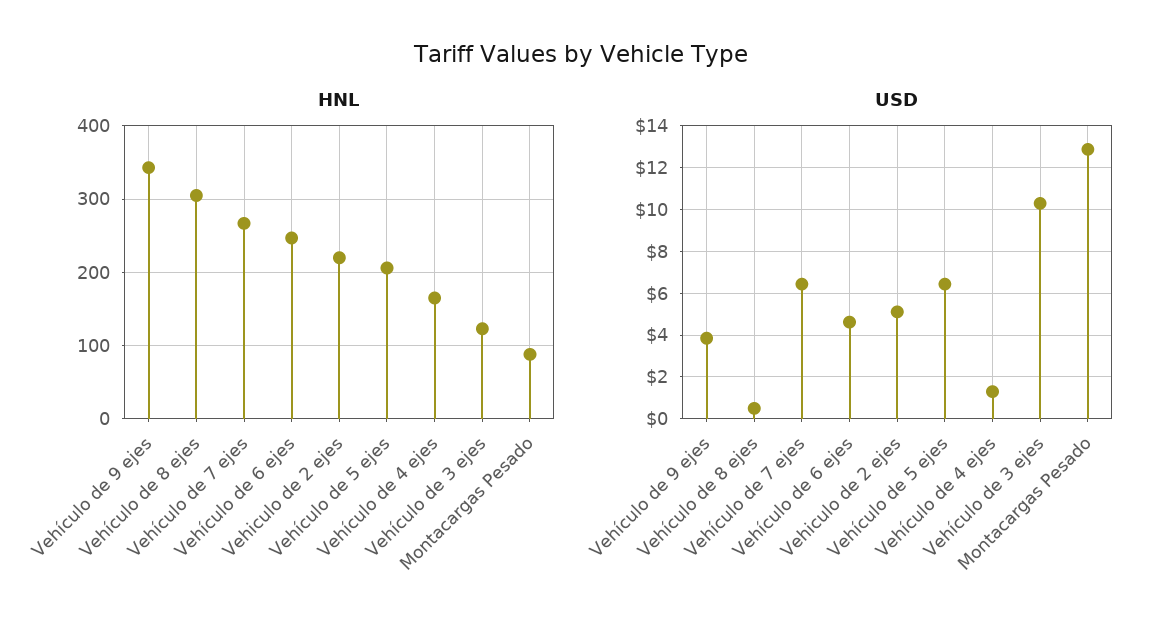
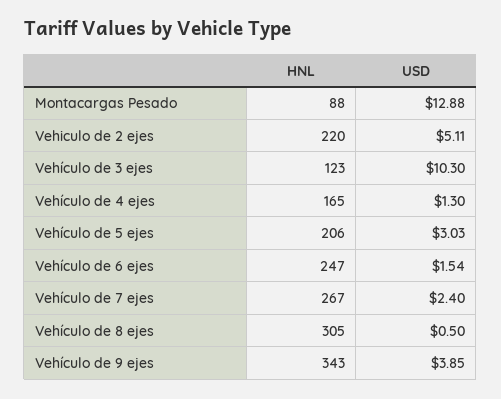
USD, Vehículo de 7 ejes: 6.5 -> 2.4
USD, Vehículo de 6 ejes: 4.5 -> 1.54
USD, Vehículo de 5 ejes: 6.5 -> 3.03

